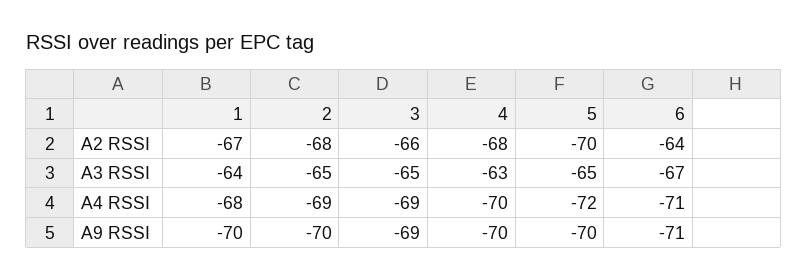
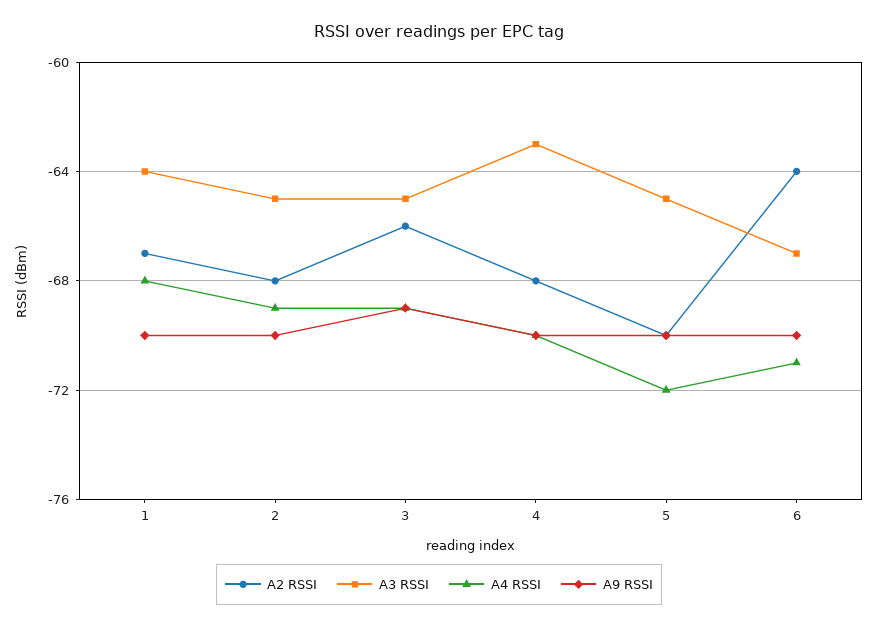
A9 RSSI, 6: -71 -> -70

